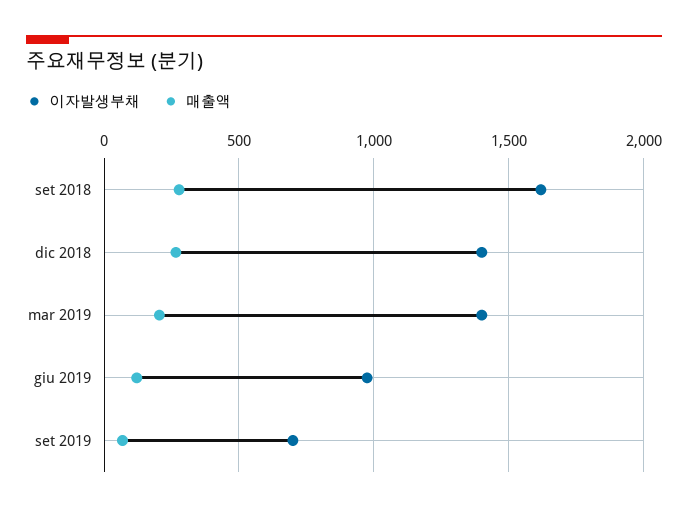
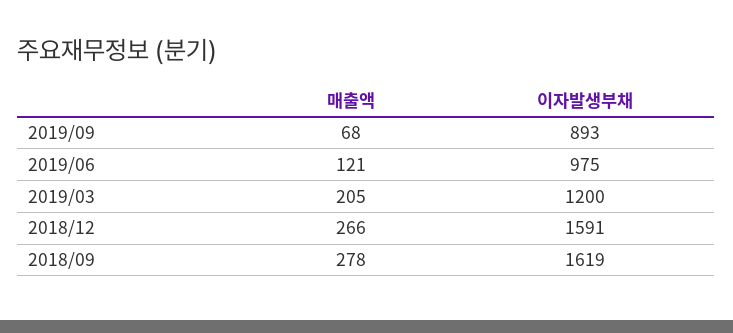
이자발생부채, dic 2018: 1400 -> 1591
이자발생부채, mar 2019: 1400 -> 1200
이자발생부채, set 2019: 700 -> 893

